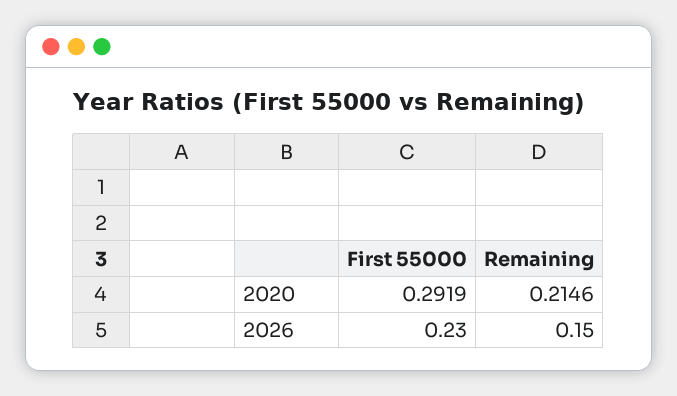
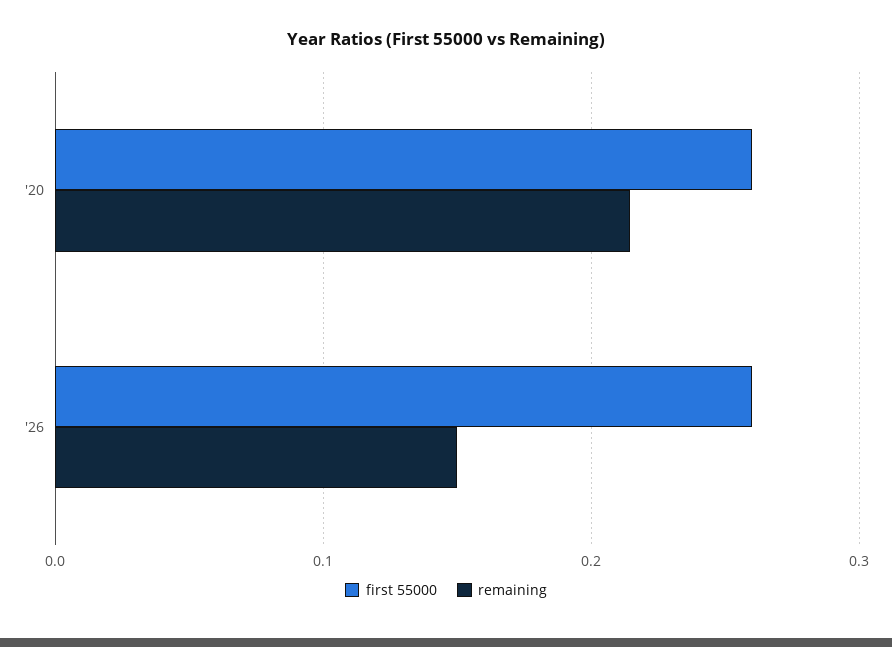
First 55000, 2020: 0.2919 -> 0.26
First 55000, 2026: 0.23 -> 0.26

